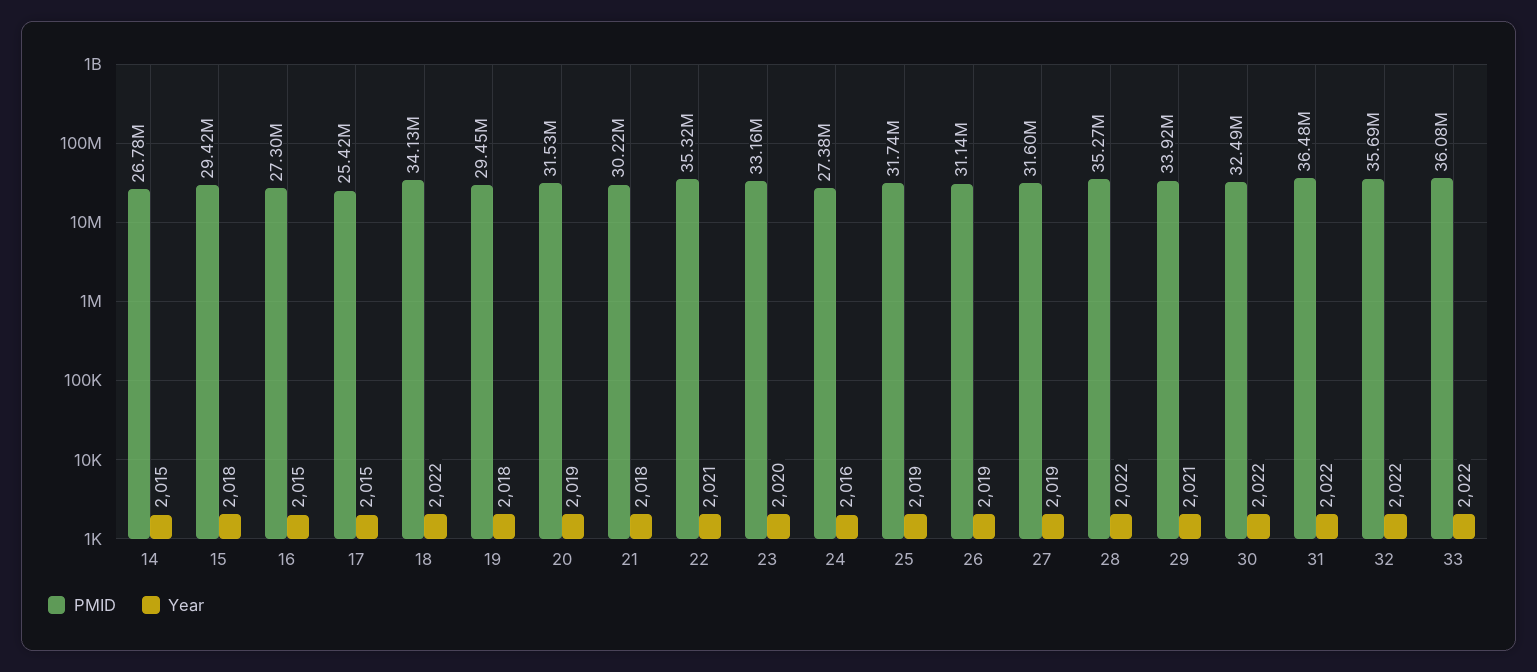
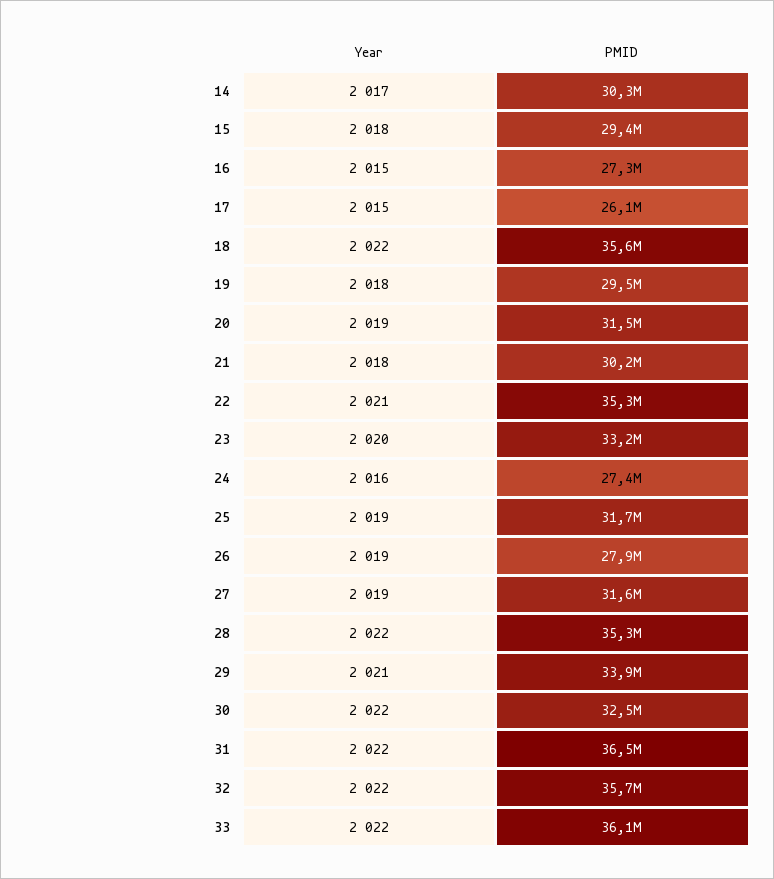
PMID, 14: 26780000 -> 30300000
Year, 14: 2015 -> 2017
PMID, 17: 25420000 -> 26100000
PMID, 18: 34130000 -> 35600000
PMID, 26: 31140000 -> 27900000

